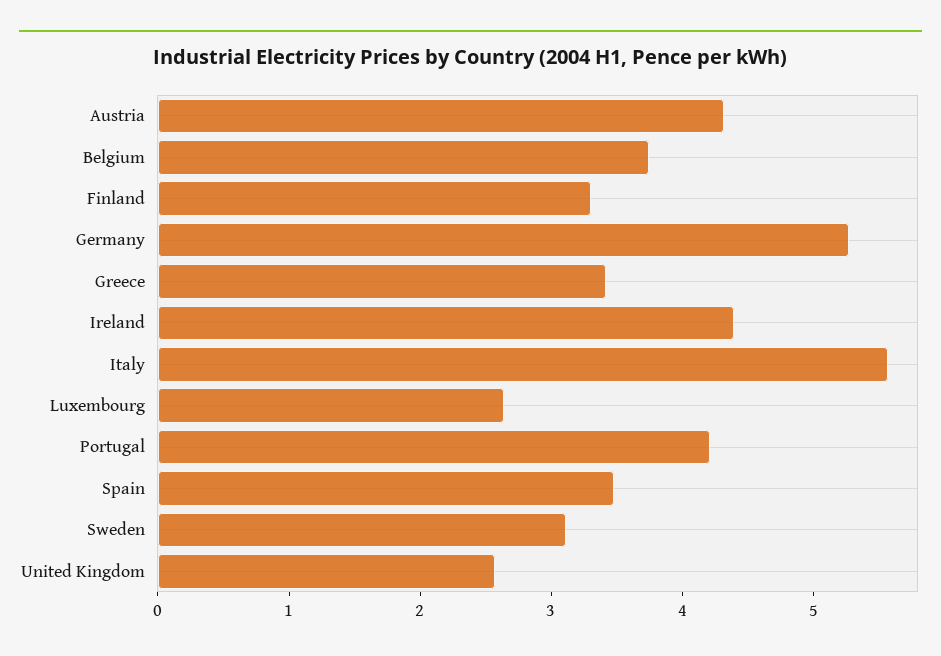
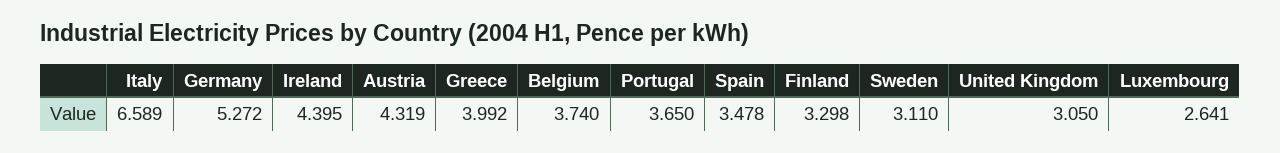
Greece: 3.4 -> 3.992
Italy: 5.6 -> 6.589
Portugal: 4.2 -> 3.65
United Kingdom: 2.6 -> 3.05

